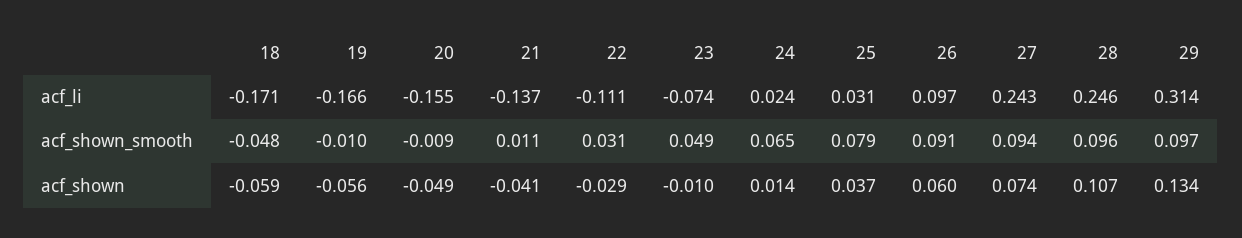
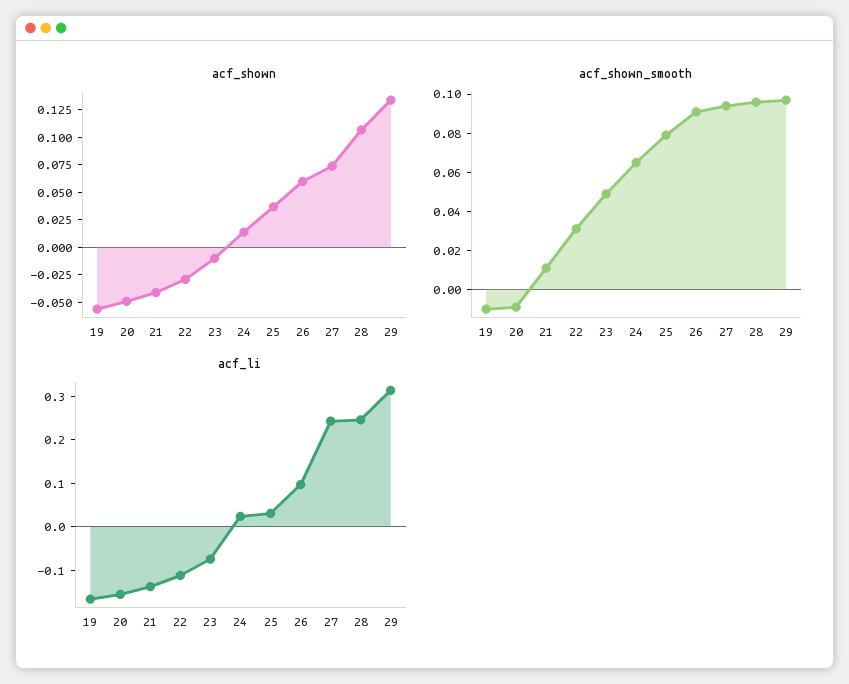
acf_li, 18: -0.171 -> none
acf_shown_smooth, 18: -0.048 -> none
acf_shown, 18: -0.059 -> none

